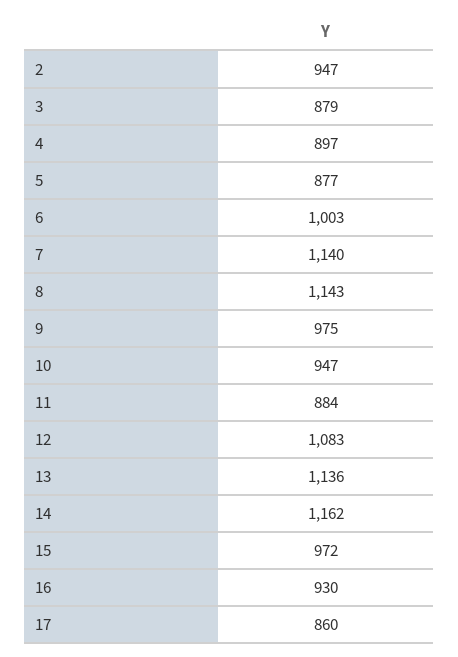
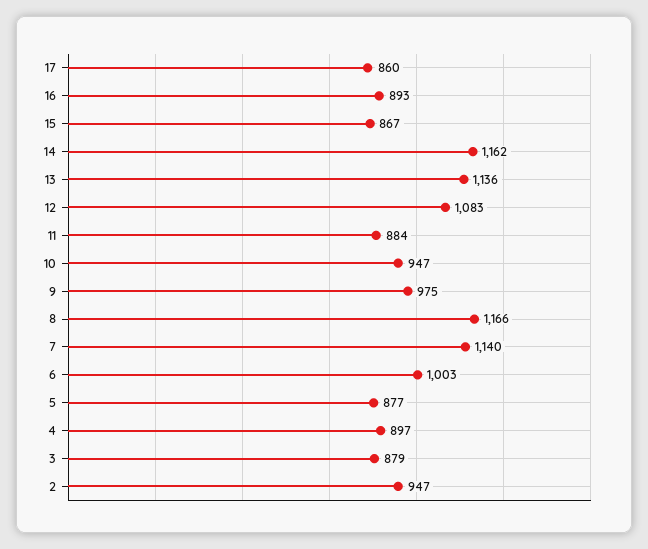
8: 1143 -> 1166
15: 972 -> 867
16: 930 -> 893

